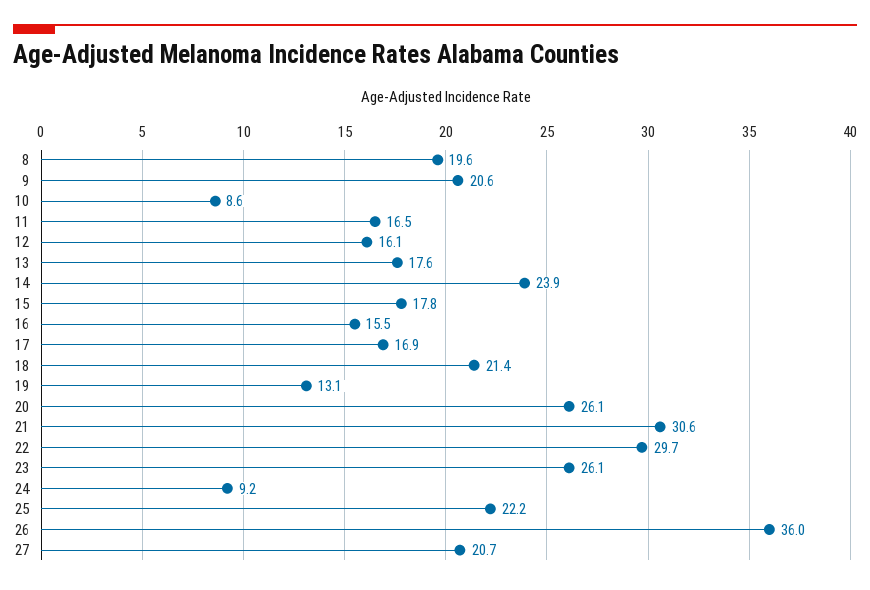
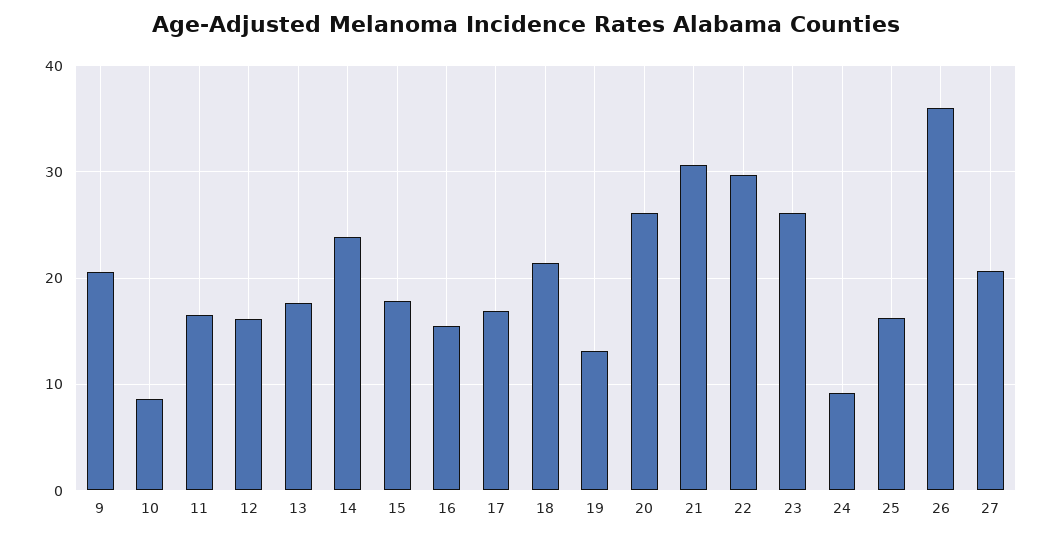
8: 19.6 -> none
25: 22.2 -> 16

